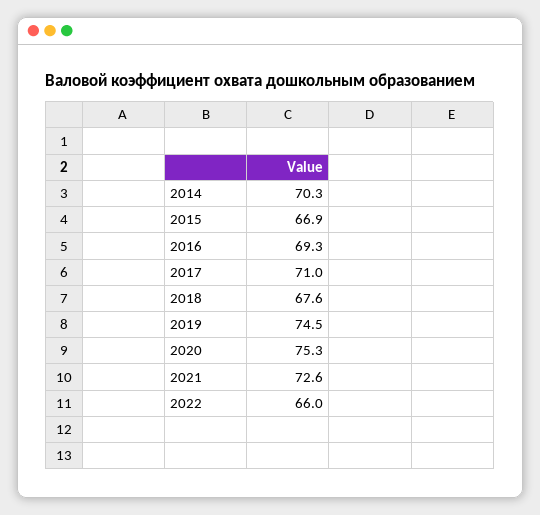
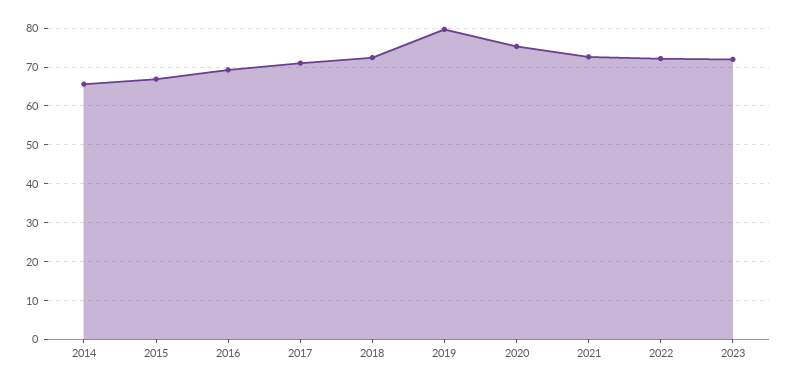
2014: 70.3 -> 66
2018: 67.6 -> 72
2019: 74.5 -> 80
2022: 66 -> 72
2023: none -> 72

